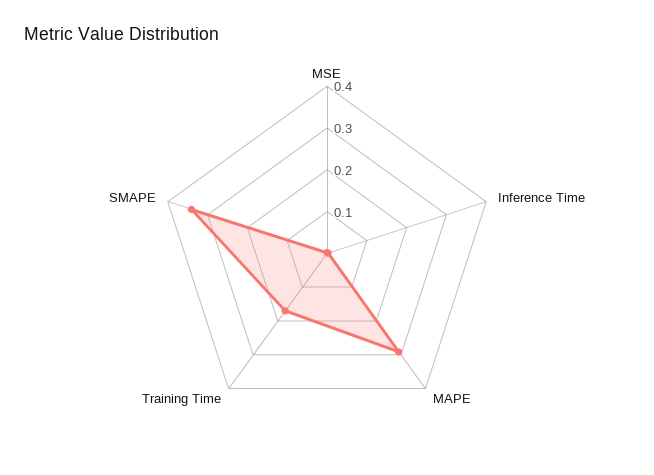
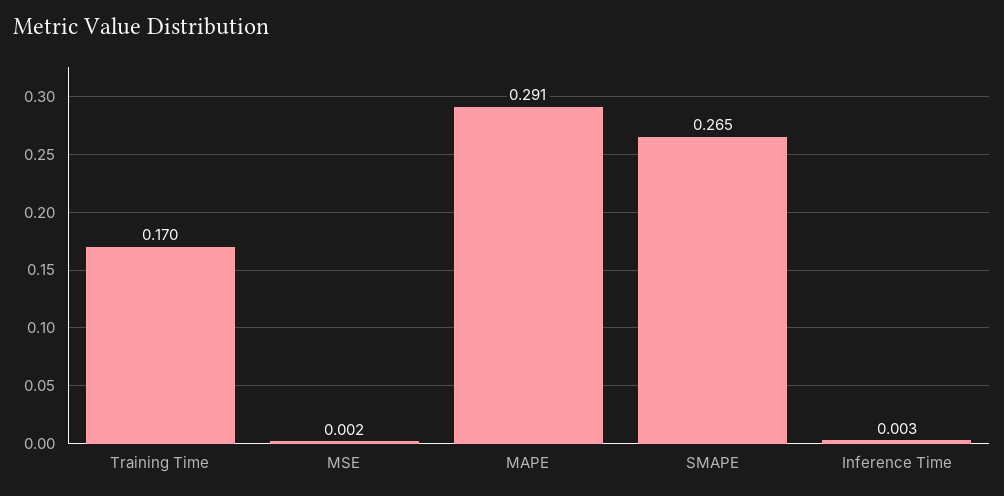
SMAPE: 0.34 -> 0.265

